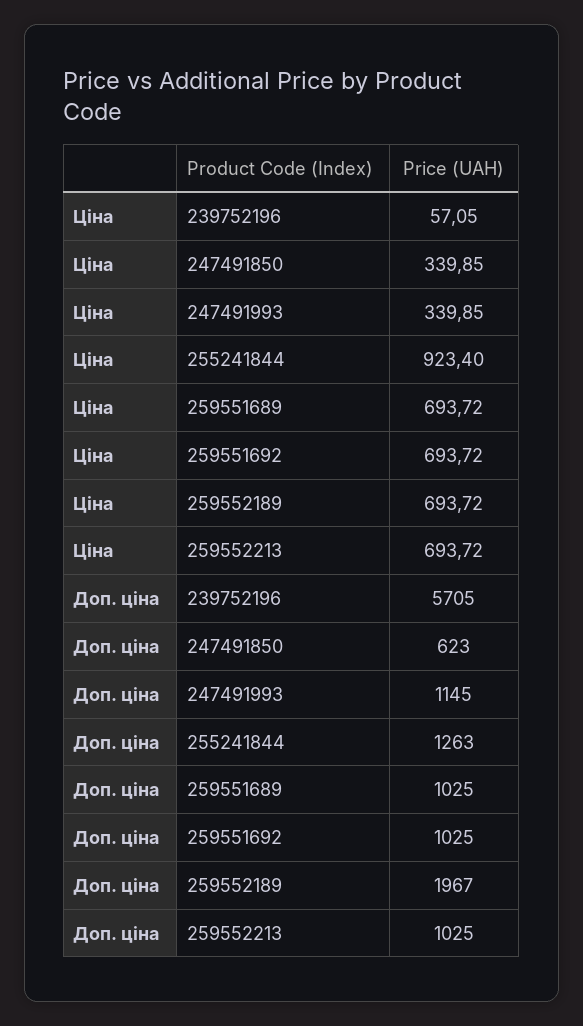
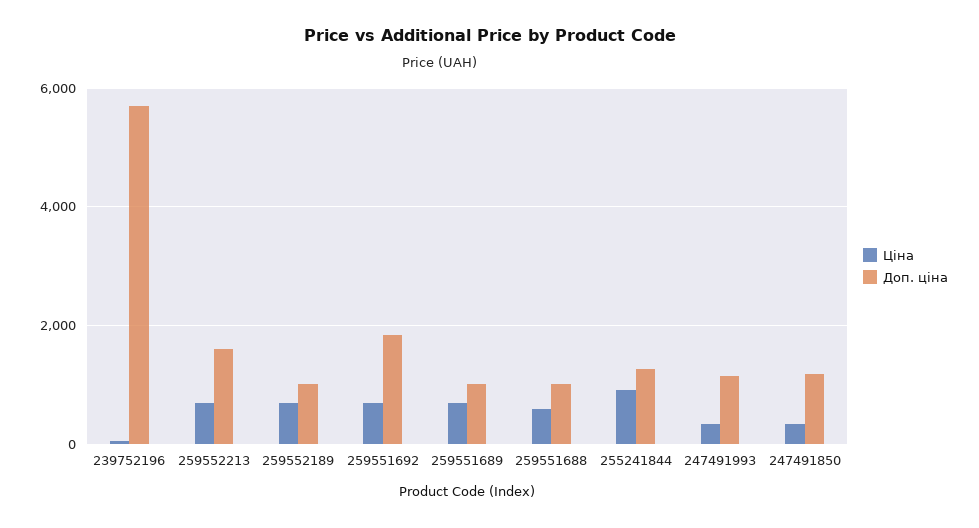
Доп. ціна, 247491850: 623 -> 1200
Доп. ціна, 259551692: 1025 -> 1800
Доп. ціна, 259552189: 1967 -> 1000
Доп. ціна, 259552213: 1025 -> 1600
Ціна, 259551688: none -> 600
Доп. ціна, 259551688: none -> 1000

